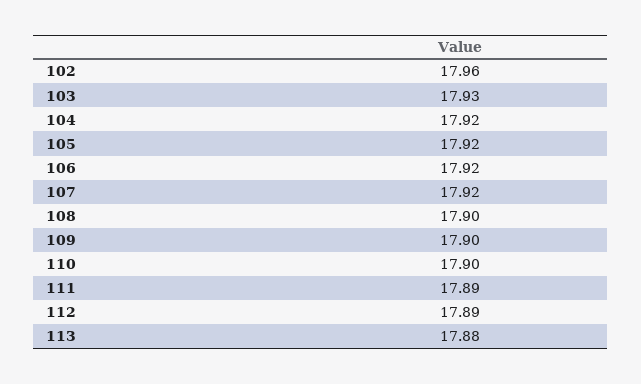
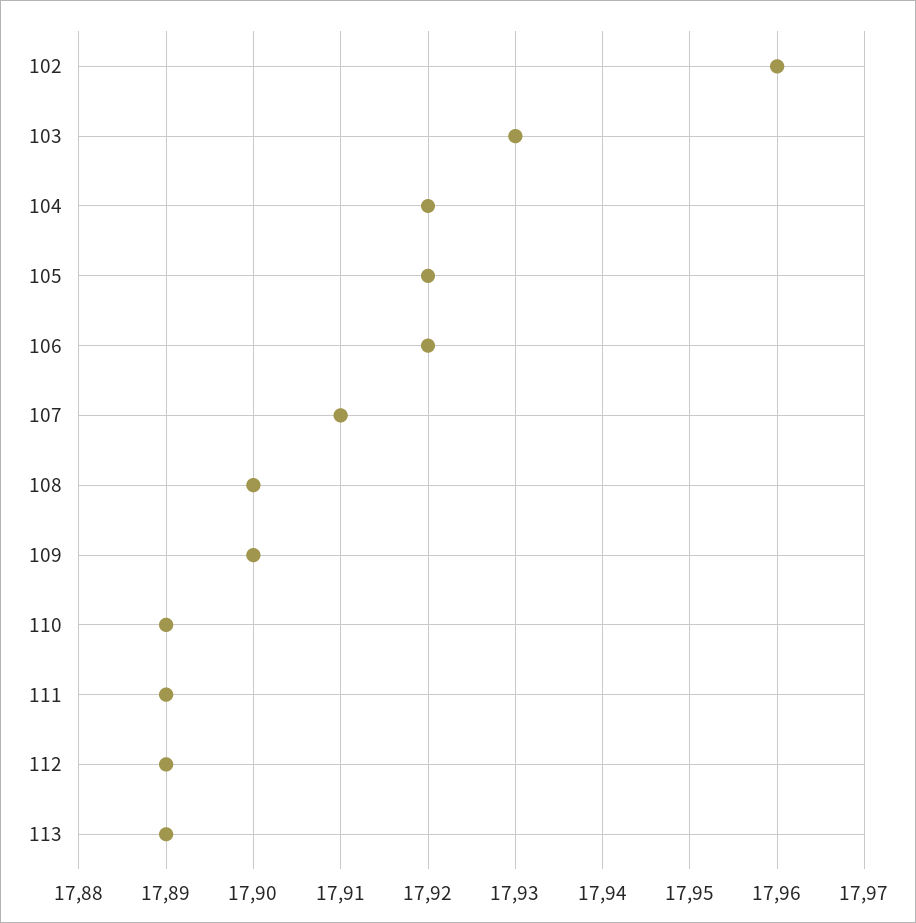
107: 17.92 -> 17.91
110: 17.9 -> 17.89
113: 17.88 -> 17.89

